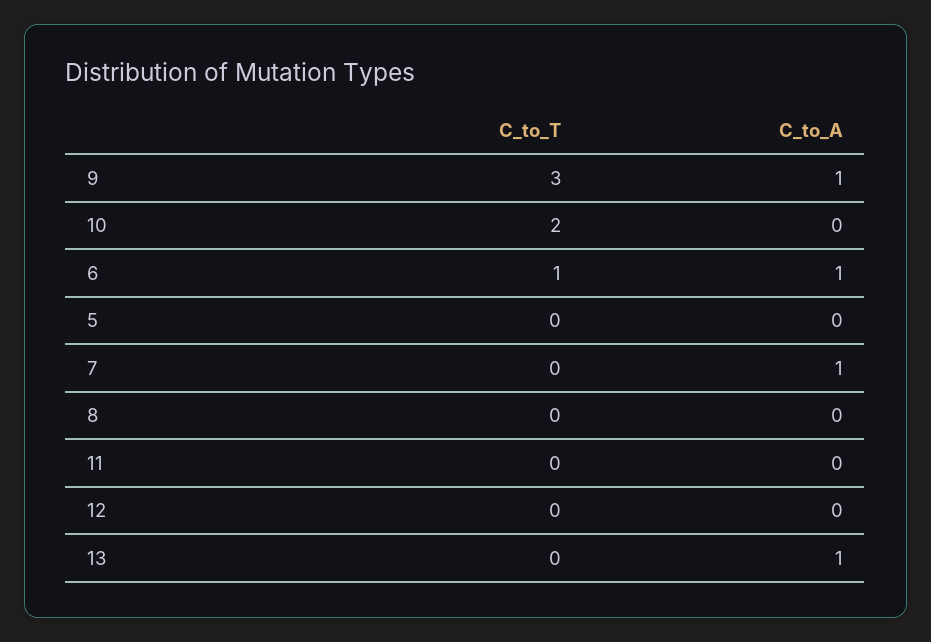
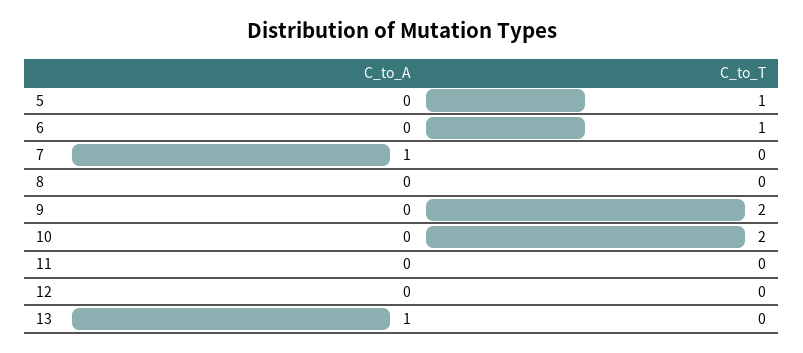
C_to_T, 9: 3 -> 2
C_to_A, 9: 1 -> 0
C_to_A, 6: 1 -> 0
C_to_T, 5: 0 -> 1

